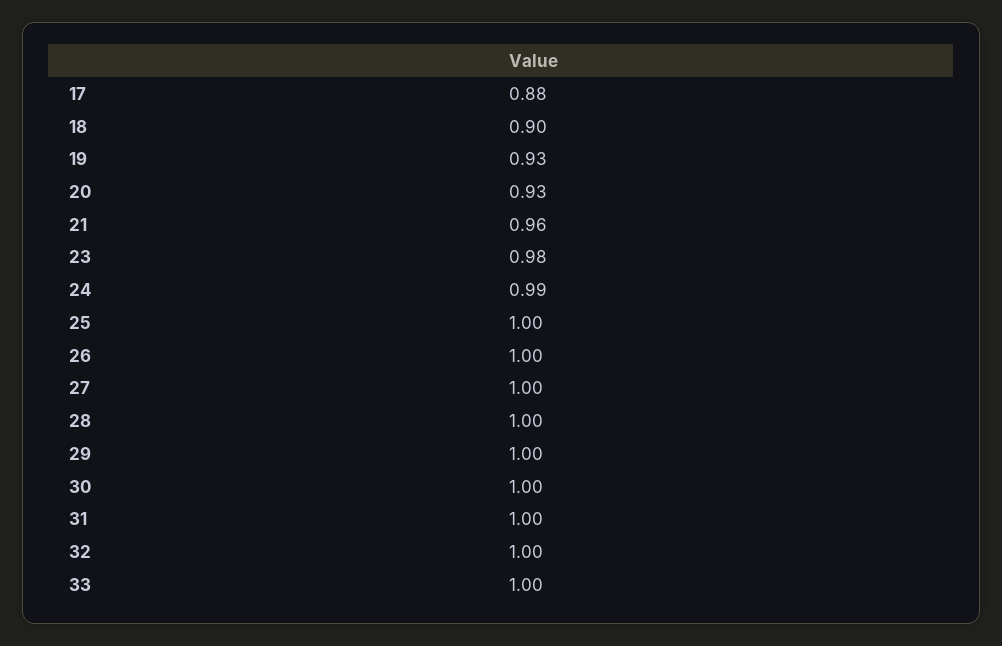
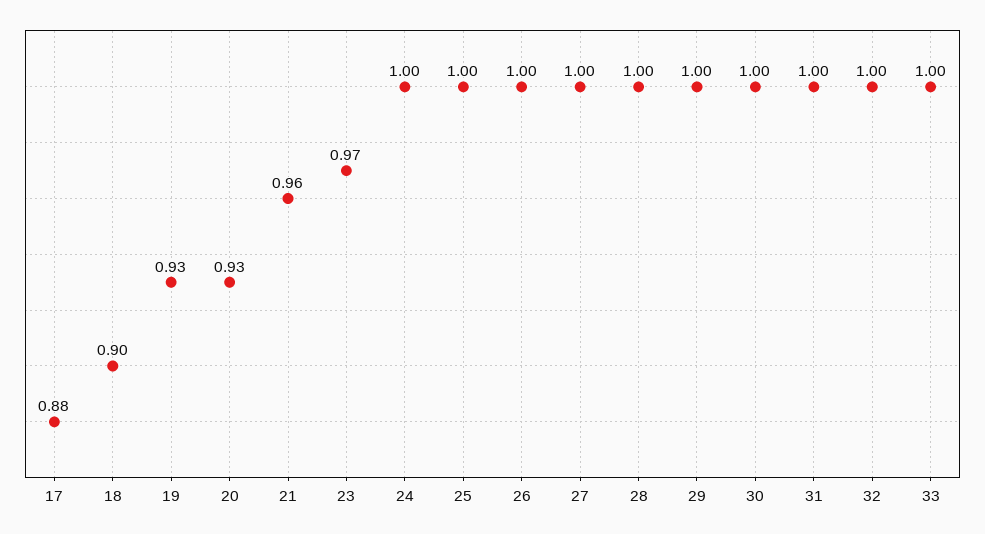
23: 0.98 -> 0.97
24: 0.99 -> 1

